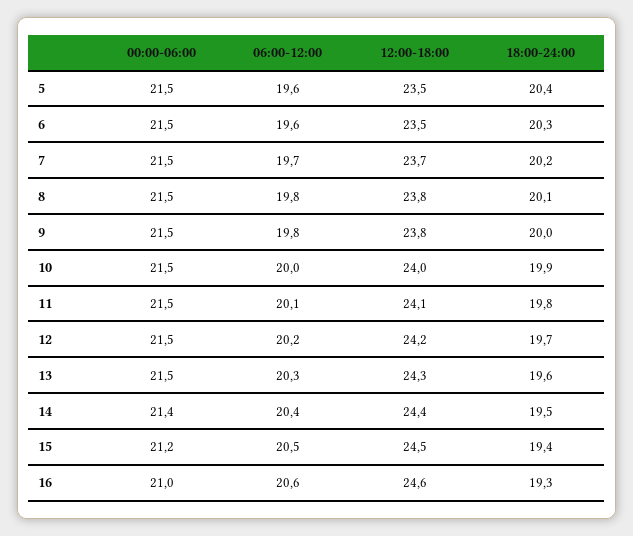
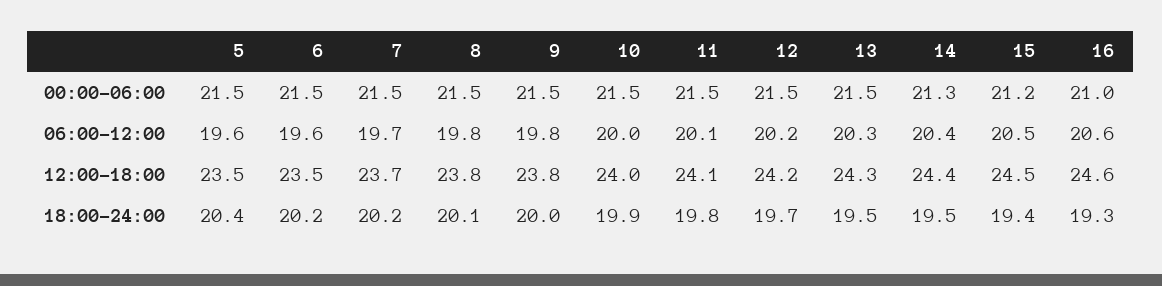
18:00-24:00, 6: 20.3 -> 20.2
18:00-24:00, 13: 19.6 -> 19.5
00:00-06:00, 14: 21.4 -> 21.3

